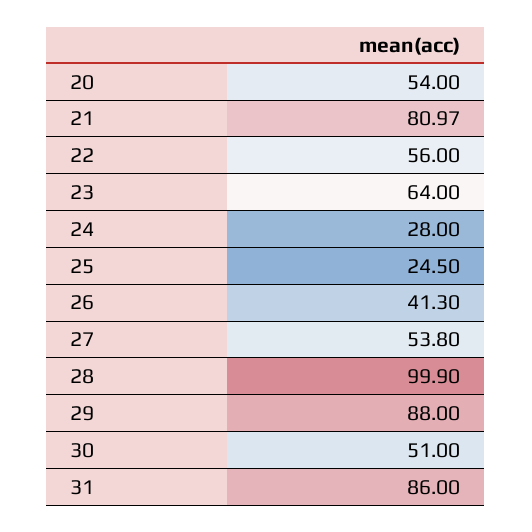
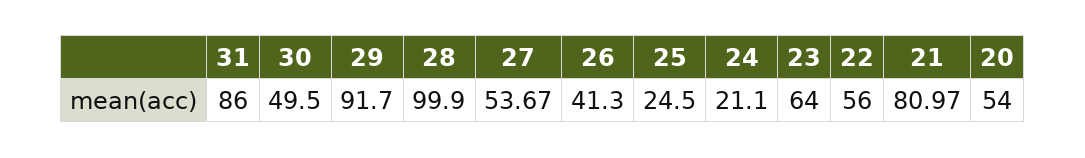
24: 28 -> 21.1
27: 53.8 -> 53.67
29: 88 -> 91.7
30: 51 -> 49.5

